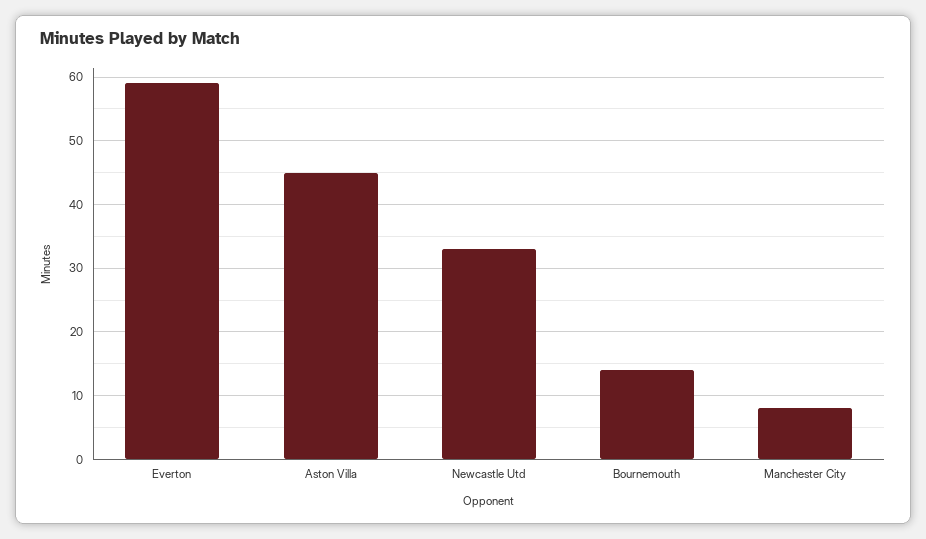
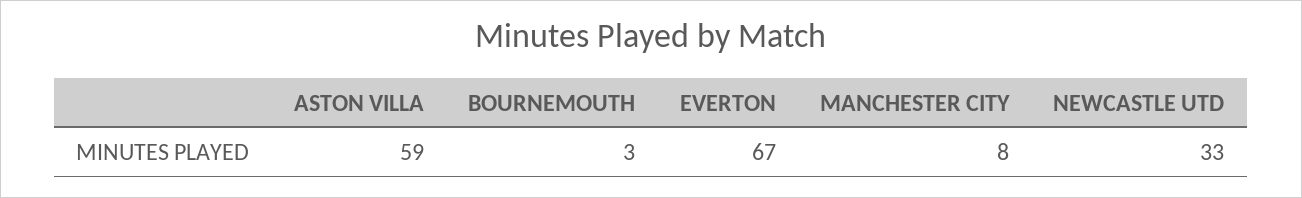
Everton: 59 -> 67
Aston Villa: 45 -> 59
Bournemouth: 14 -> 3

